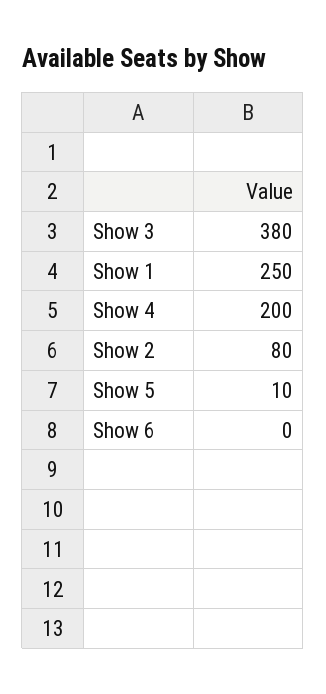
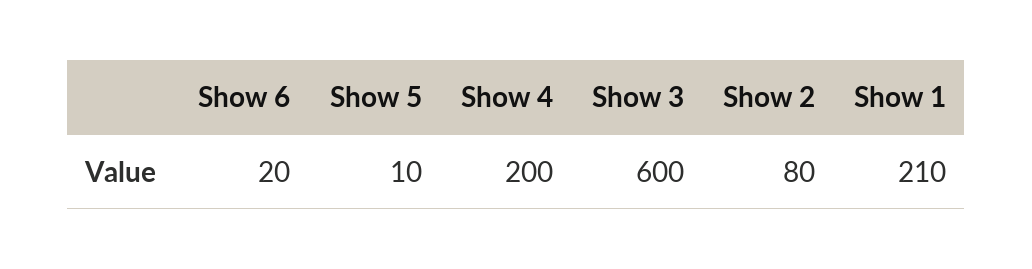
Show 3: 380 -> 600
Show 1: 250 -> 210
Show 6: 0 -> 20

